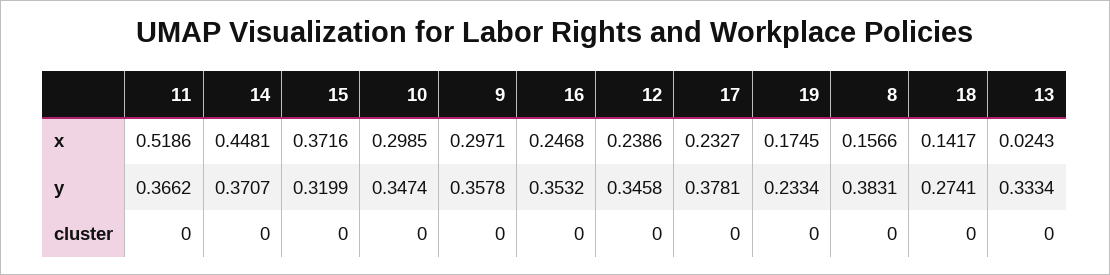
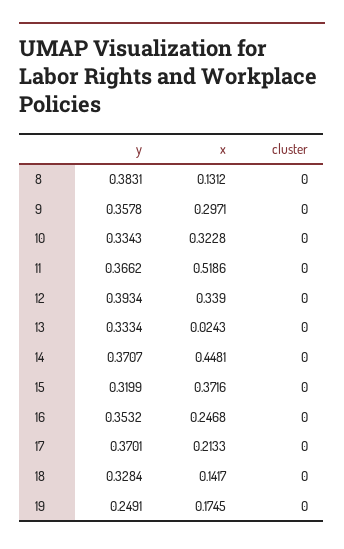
10, x: 0.2985 -> 0.3228
12, x: 0.2386 -> 0.339
17, x: 0.2327 -> 0.2133
8, x: 0.1566 -> 0.1312
10, y: 0.3474 -> 0.3343
12, y: 0.3458 -> 0.3934
17, y: 0.3781 -> 0.3701
19, y: 0.2334 -> 0.2491
18, y: 0.2741 -> 0.3284

